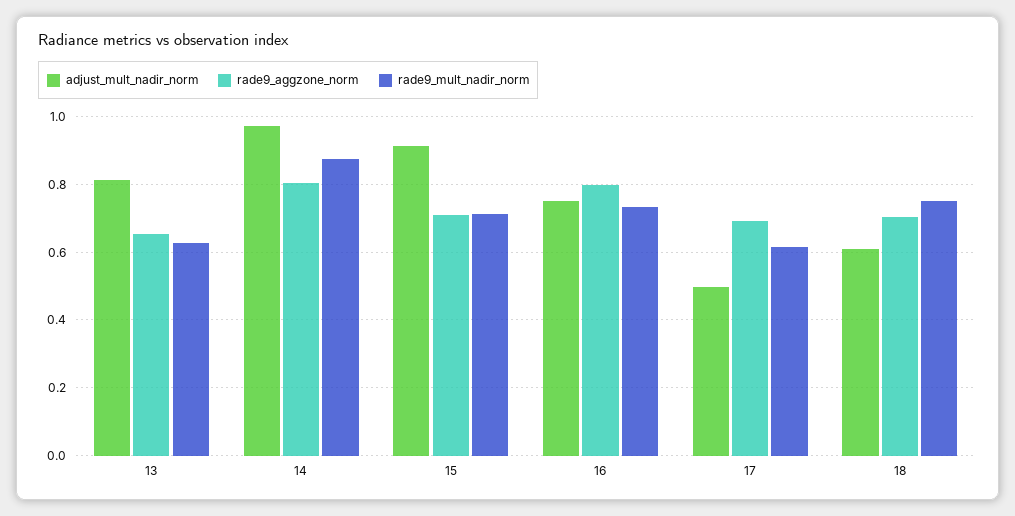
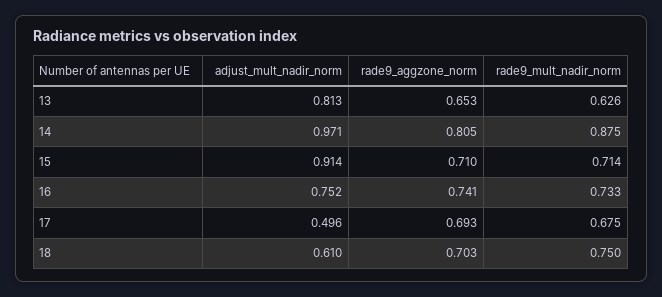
rade9_aggzone_norm, 16: 0.8 -> 0.741
rade9_mult_nadir_norm, 17: 0.62 -> 0.675

